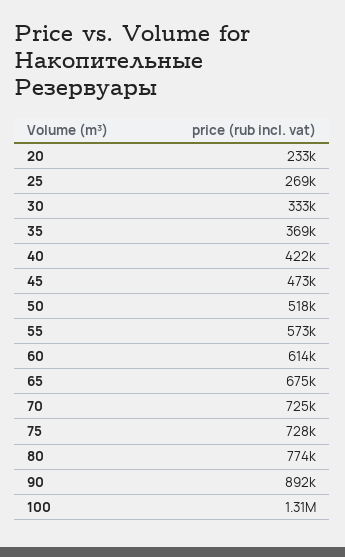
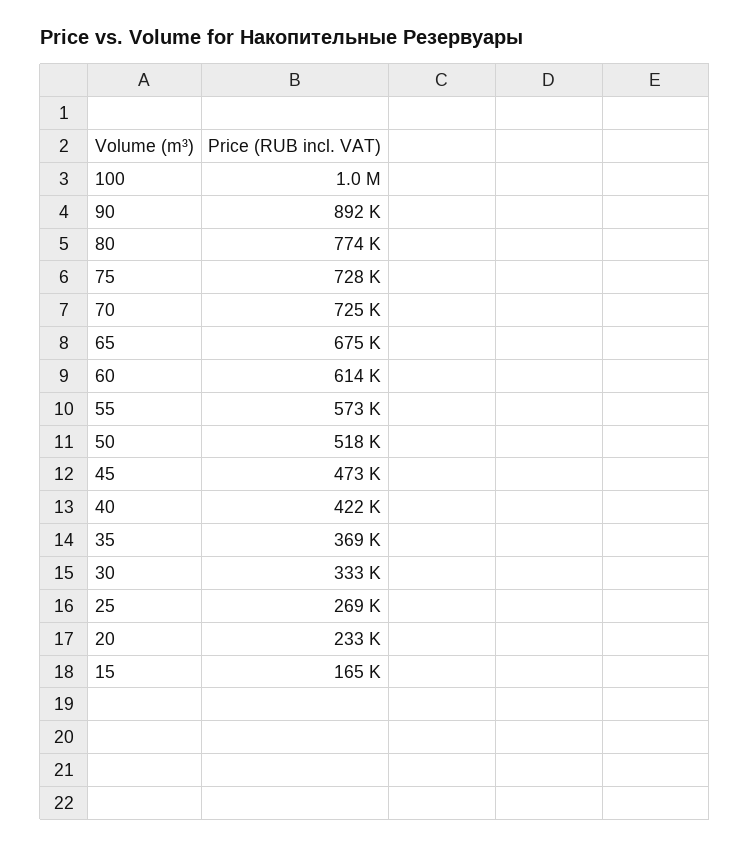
100: 1310000 -> 1000000
15: none -> 165000

